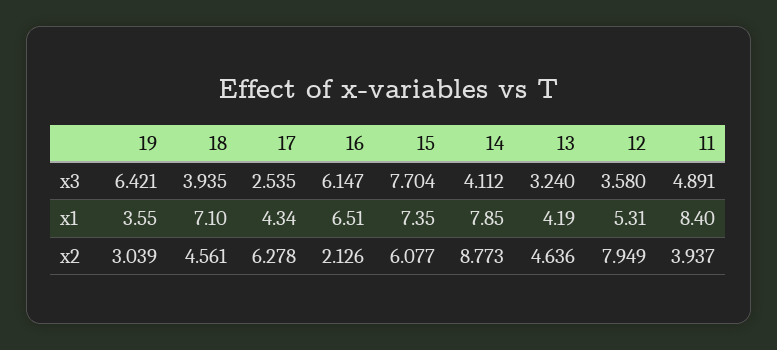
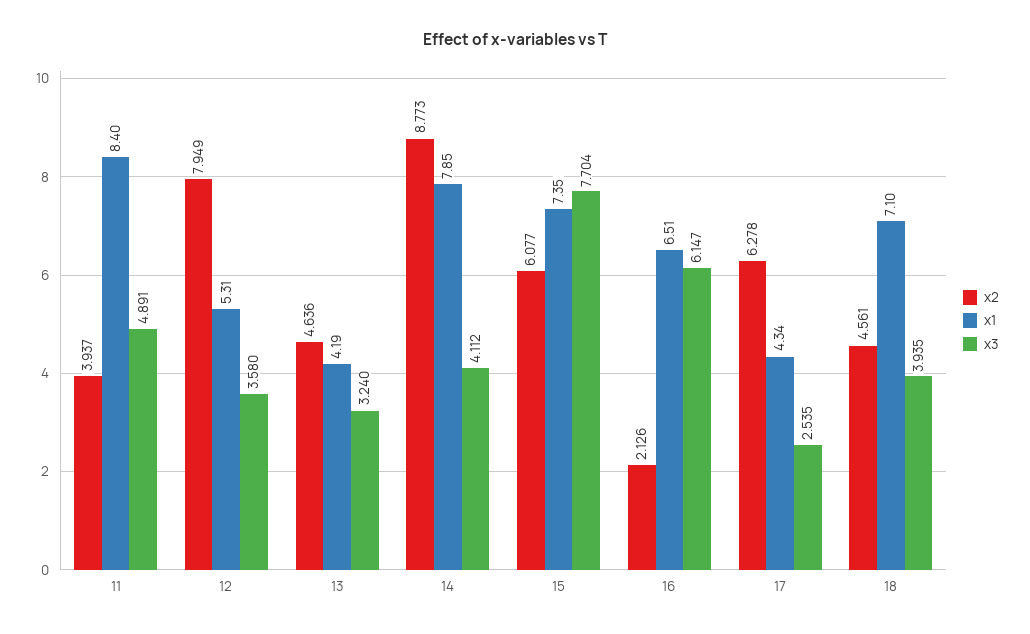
x3, 19: 6.421 -> none
x1, 19: 3.55 -> none
x2, 19: 3.039 -> none

